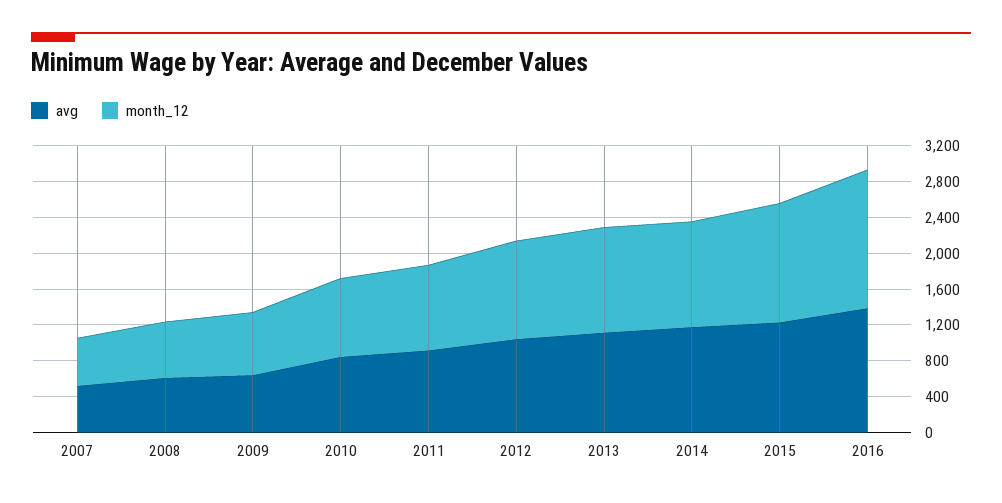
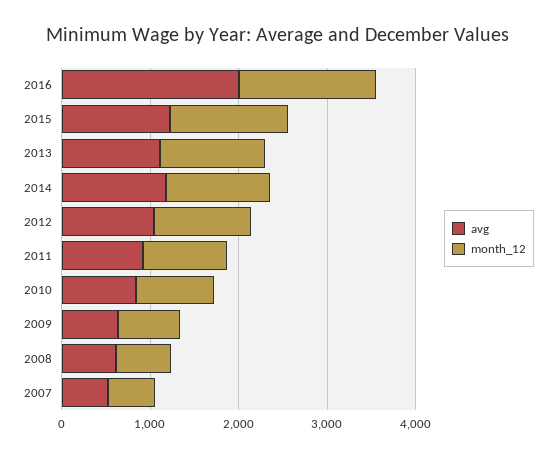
avg, 2016: 1400 -> 2000

